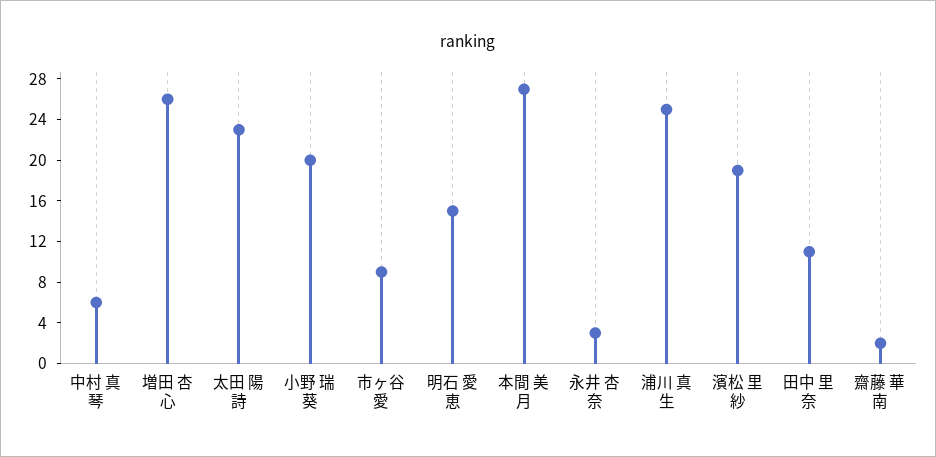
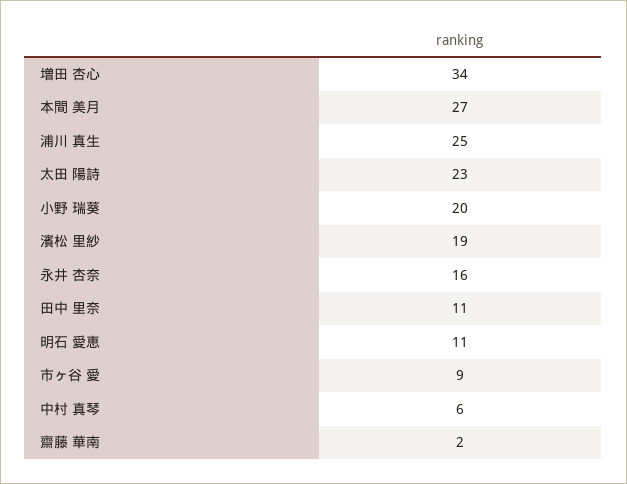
増田 杏心: 26 -> 34
明石 愛恵: 15 -> 11
永井 杏奈: 3 -> 16

